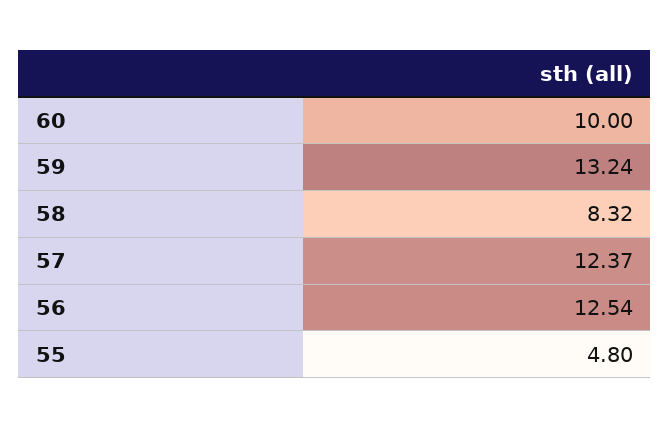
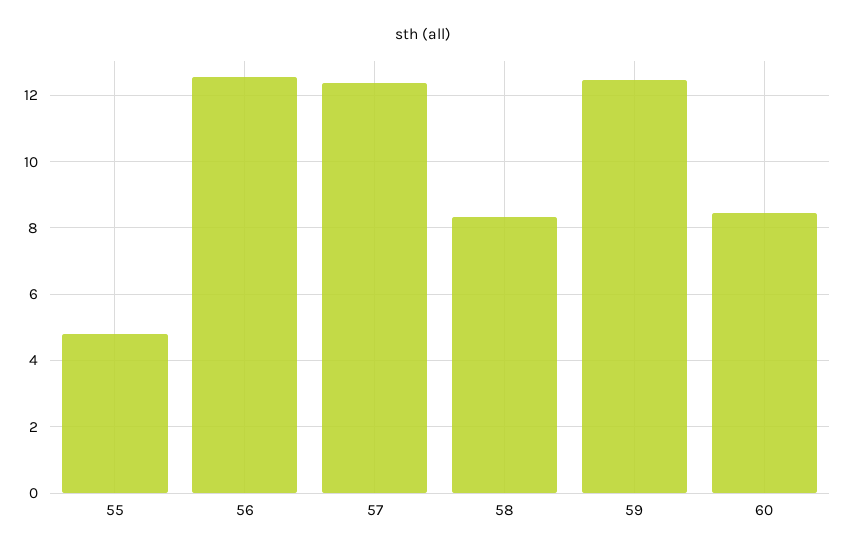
60: 10 -> 8.4
59: 13.24 -> 12.4

